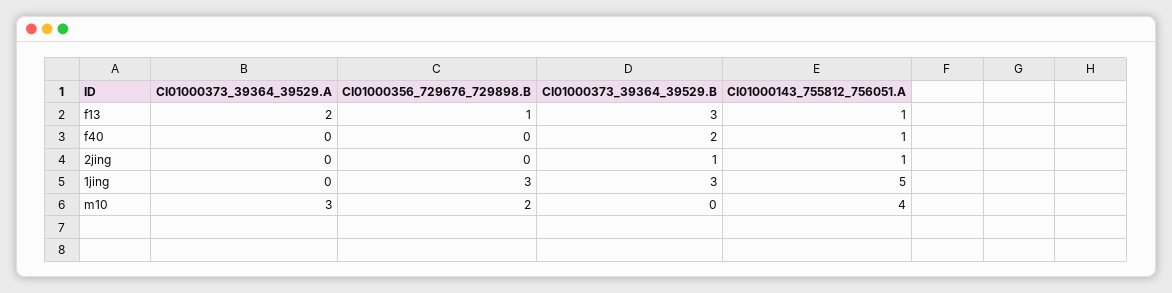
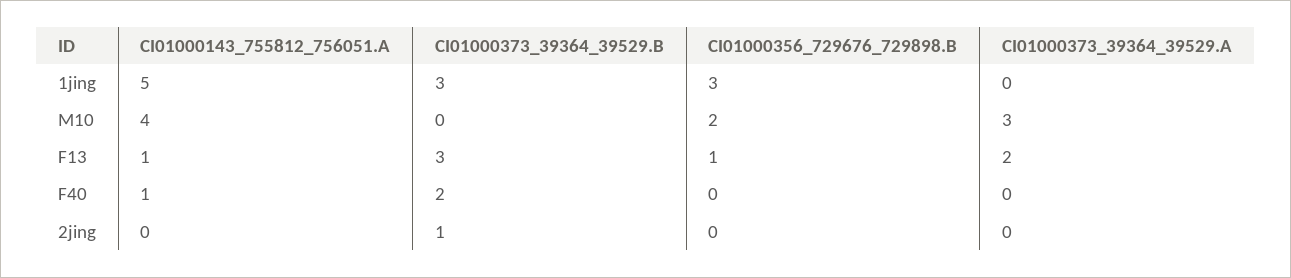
CI01000143_755812_756051.A, 2jing: 1 -> 0

